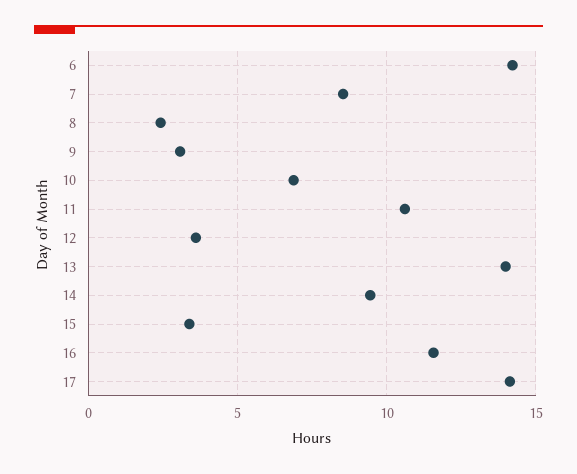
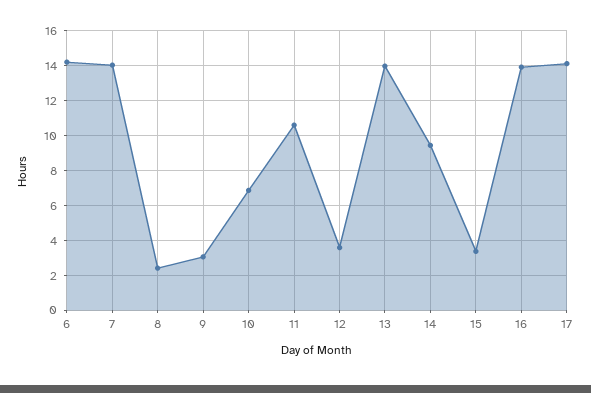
7: 8.5 -> 14
16: 11.5 -> 14

